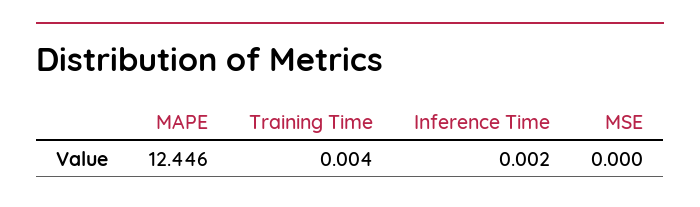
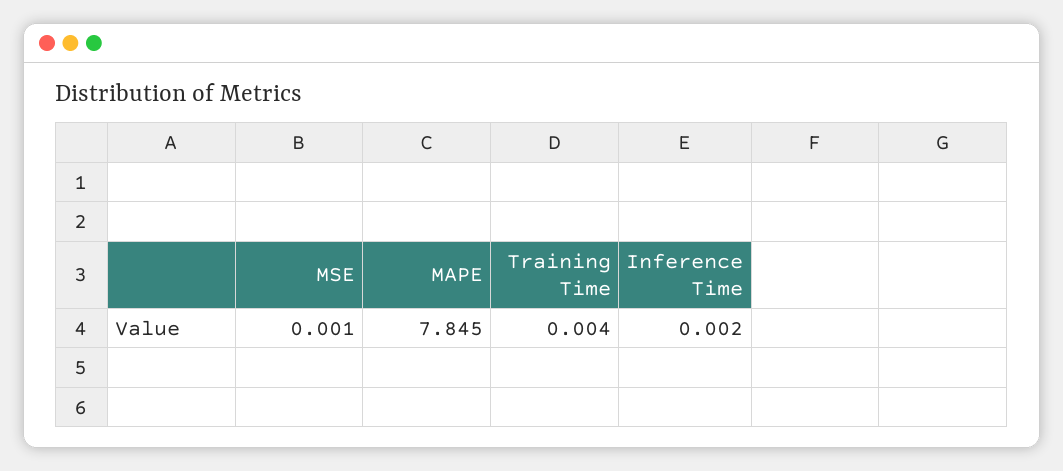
MAPE: 12.446 -> 7.845
MSE: 0 -> 0.001

